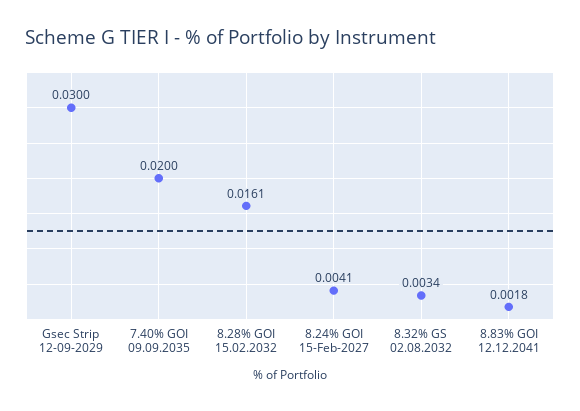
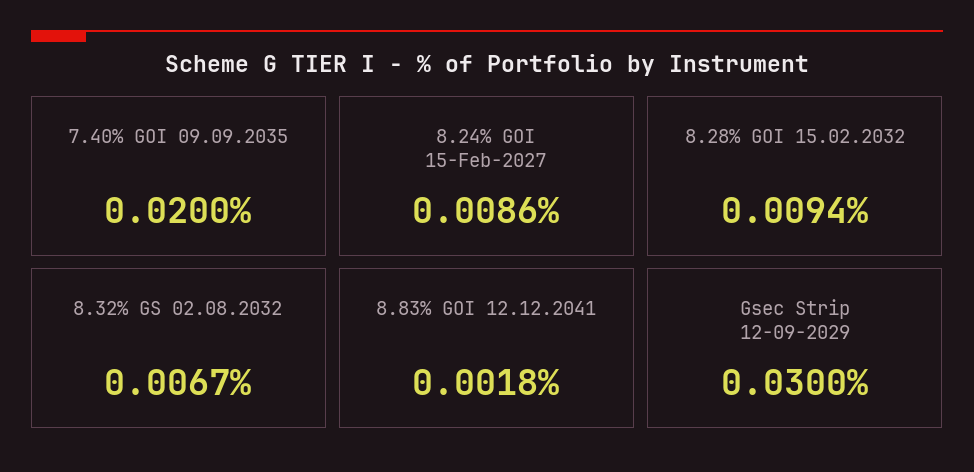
8.28% GOI 15.02.2032: 0.0161 -> 0.0094
8.24% GOI 15-Feb-2027: 0.0041 -> 0.0086
8.32% GS 02.08.2032: 0.0034 -> 0.0067

